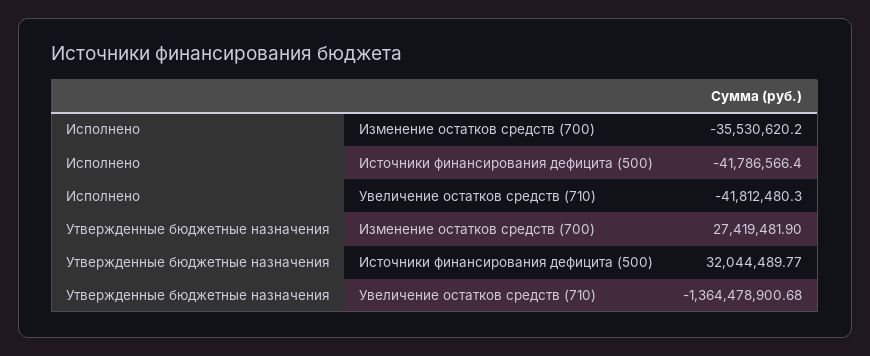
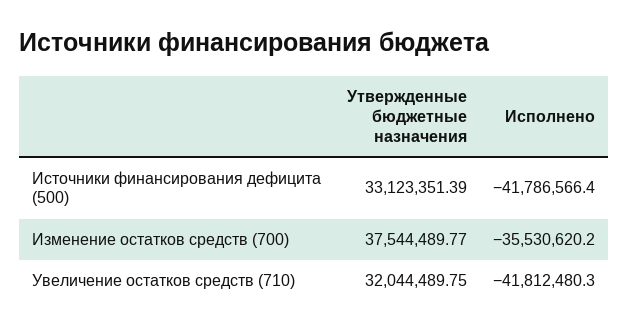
Утвержденные бюджетные назначения, Изменение остатков средств (700): 27419481.9 -> 37544489.77
Утвержденные бюджетные назначения, Источники финансирования дефицита (500): 32044489.77 -> 33123351.39
Утвержденные бюджетные назначения, Увеличение остатков средств (710): -1364478900.68 -> 32044489.75

